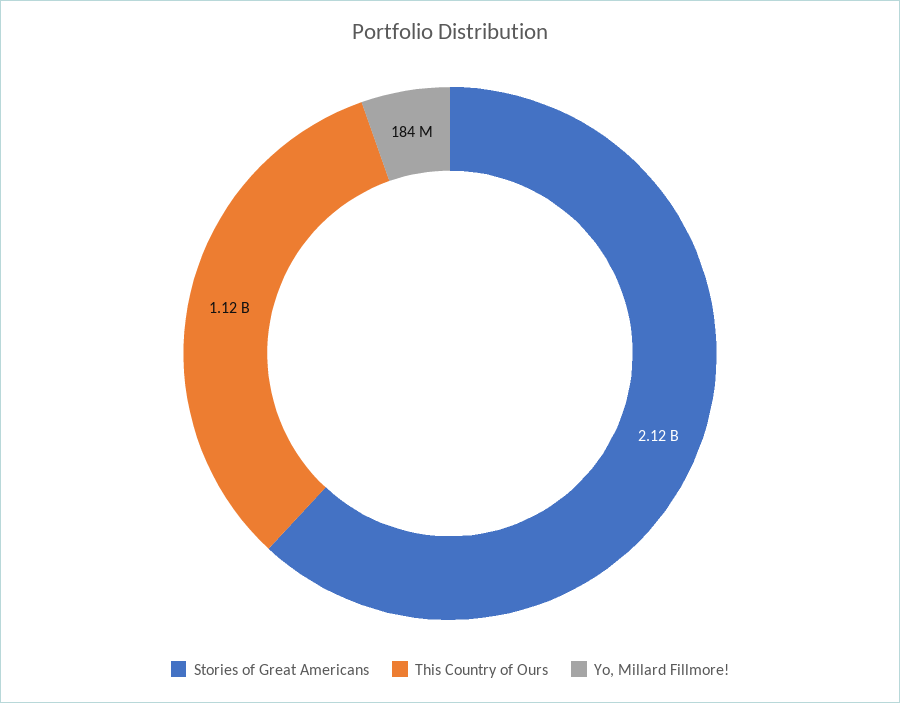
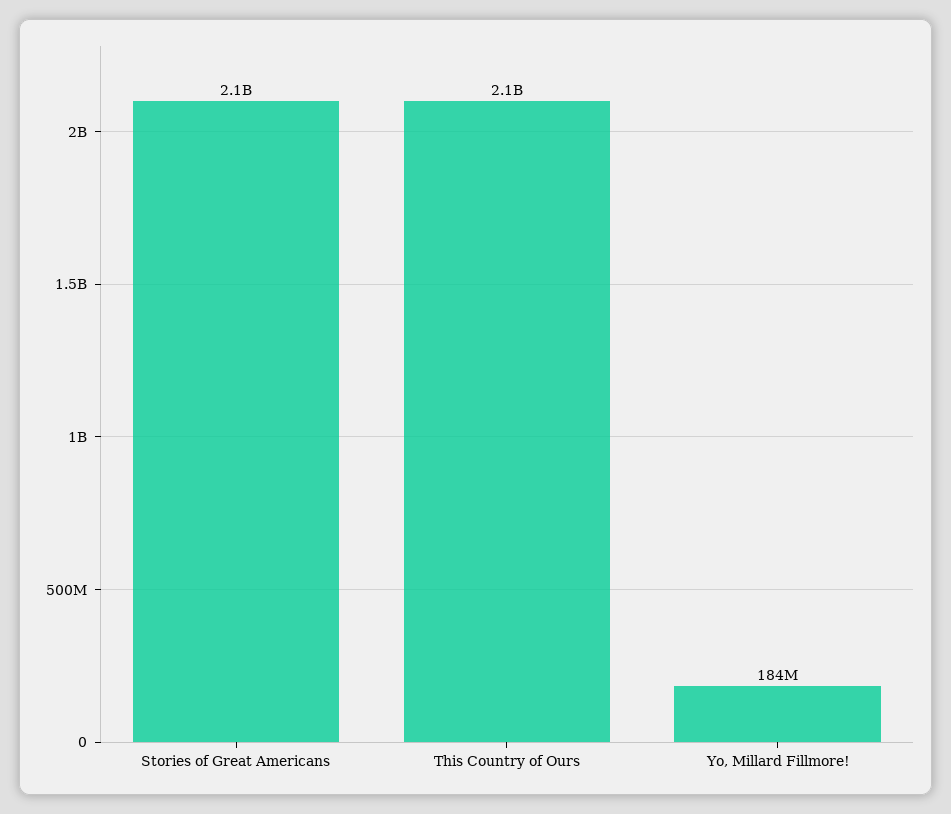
This Country of Ours: 1120000000 -> 2100000000

